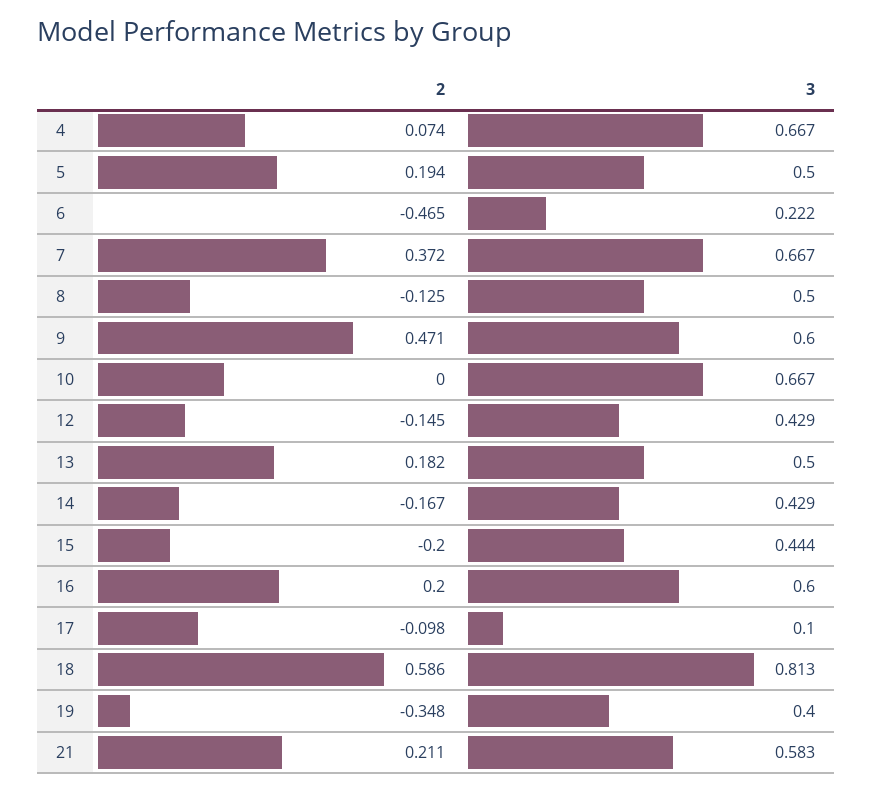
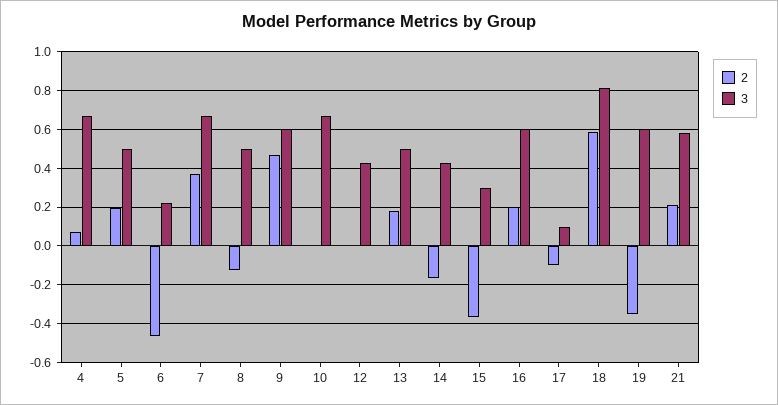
2, 12: -0.145 -> 0
2, 15: -0.2 -> -0.35
3, 15: 0.444 -> 0.3
3, 19: 0.4 -> 0.6

